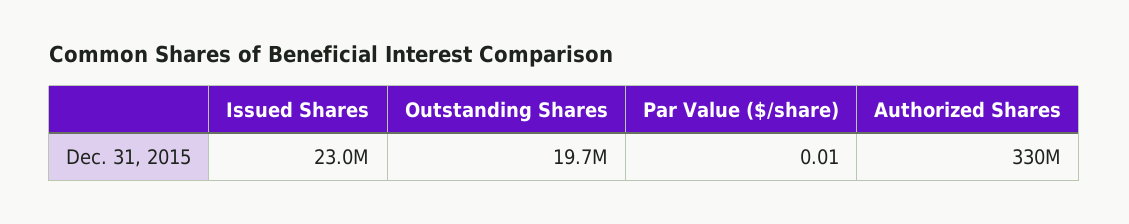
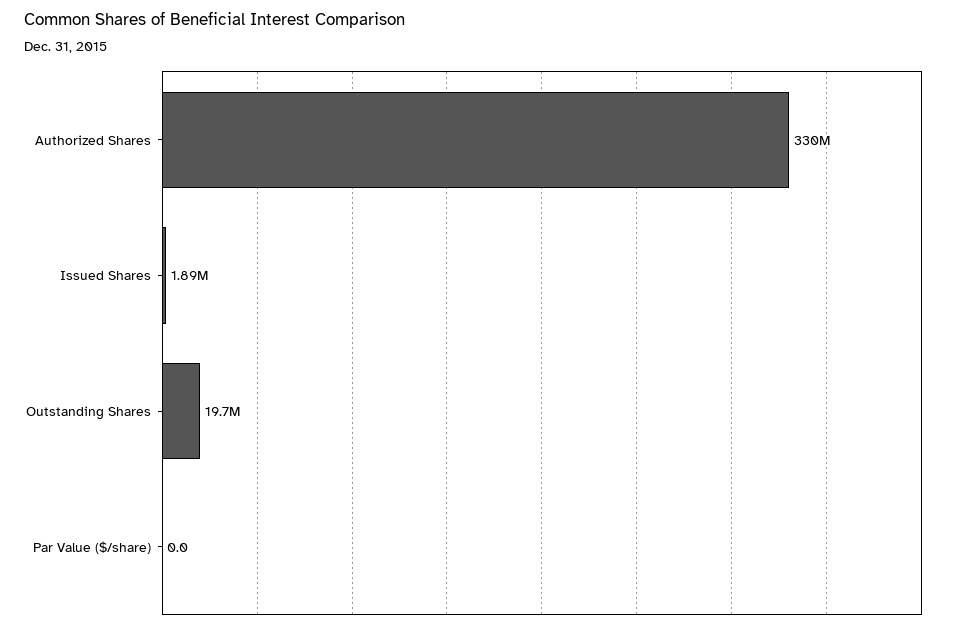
Issued Shares: 23000000 -> 1890000

